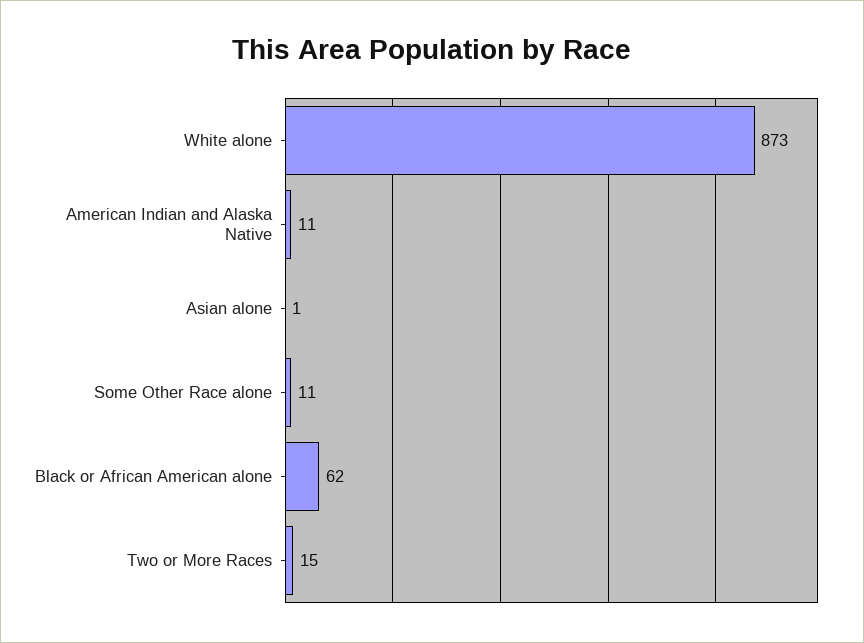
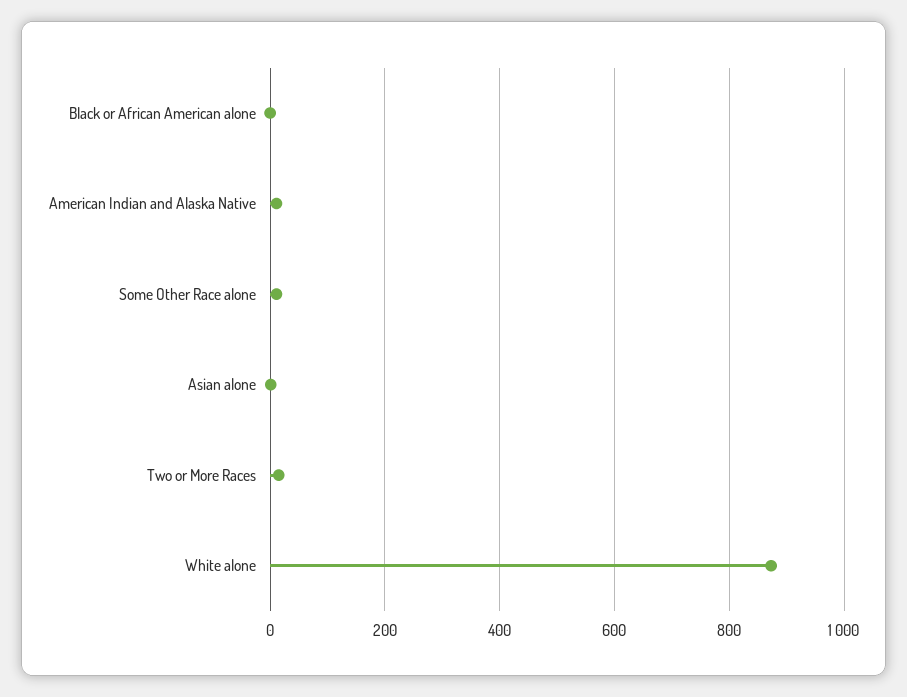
Black or African American alone: 62 -> 0

